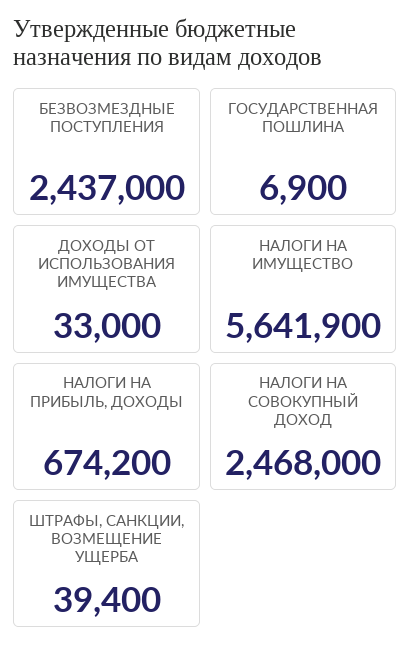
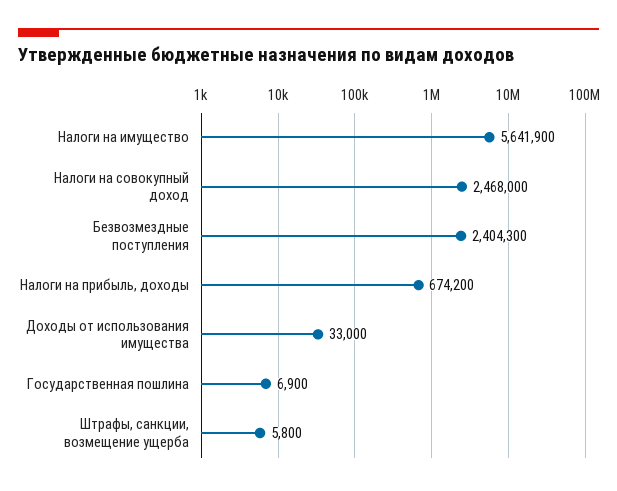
БЕЗВОЗМЕЗДНЫЕ ПОСТУПЛЕНИЯ: 2437000 -> 2404300
ШТРАФЫ, САНКЦИИ, ВОЗМЕЩЕНИЕ УЩЕРБА: 39400 -> 5800

